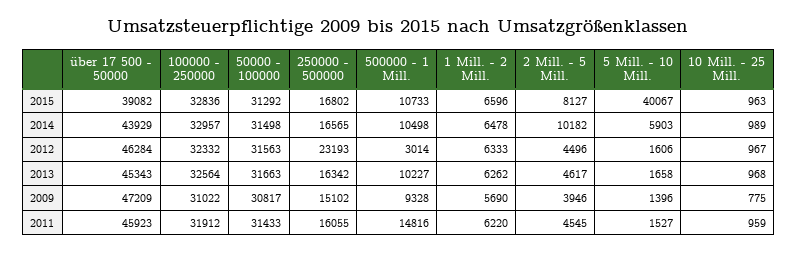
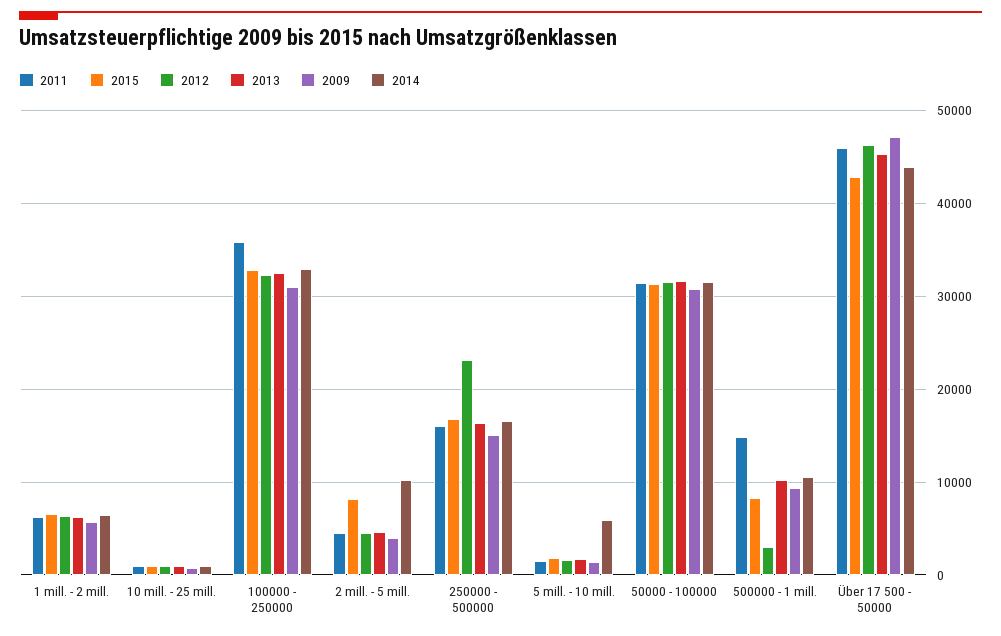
2015, über 17 500 - 50000: 39082 -> 43000
2015, 500000 - 1 Mill.: 10733 -> 8000
2015, 5 Mill. - 10 Mill.: 40067 -> 2000
2011, 100000 - 250000: 31912 -> 36000

